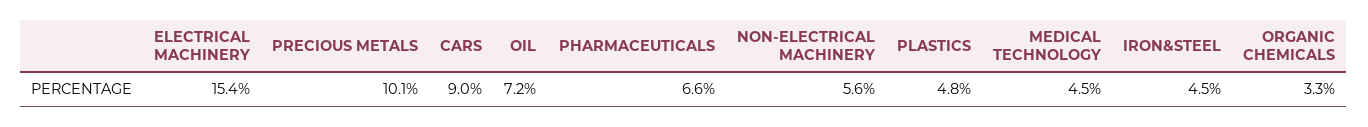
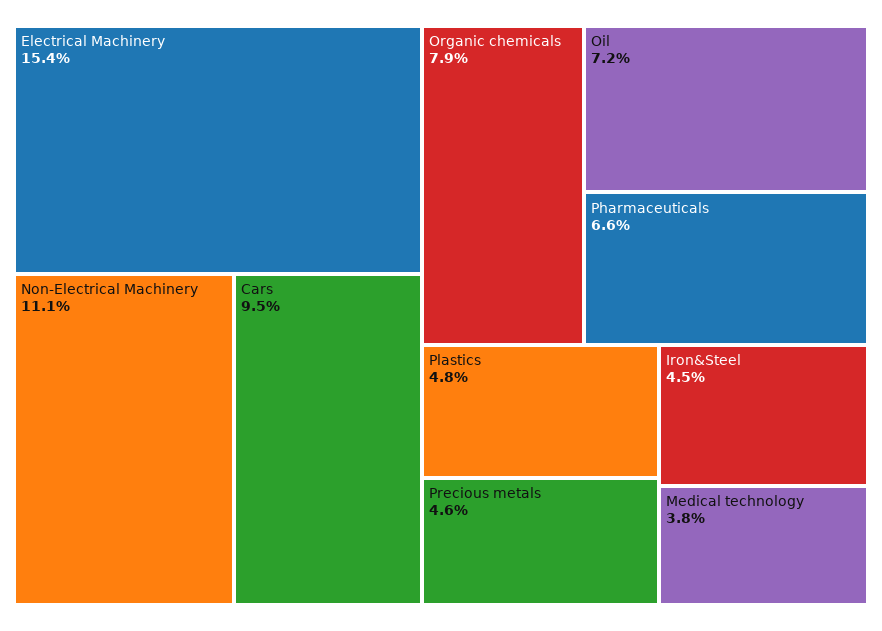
PRECIOUS METALS: 10.1 -> 4.6
CARS: 9 -> 9.5
NON-ELECTRICAL MACHINERY: 5.6 -> 11.1
MEDICAL TECHNOLOGY: 4.5 -> 3.8
ORGANIC CHEMICALS: 3.3 -> 7.9

